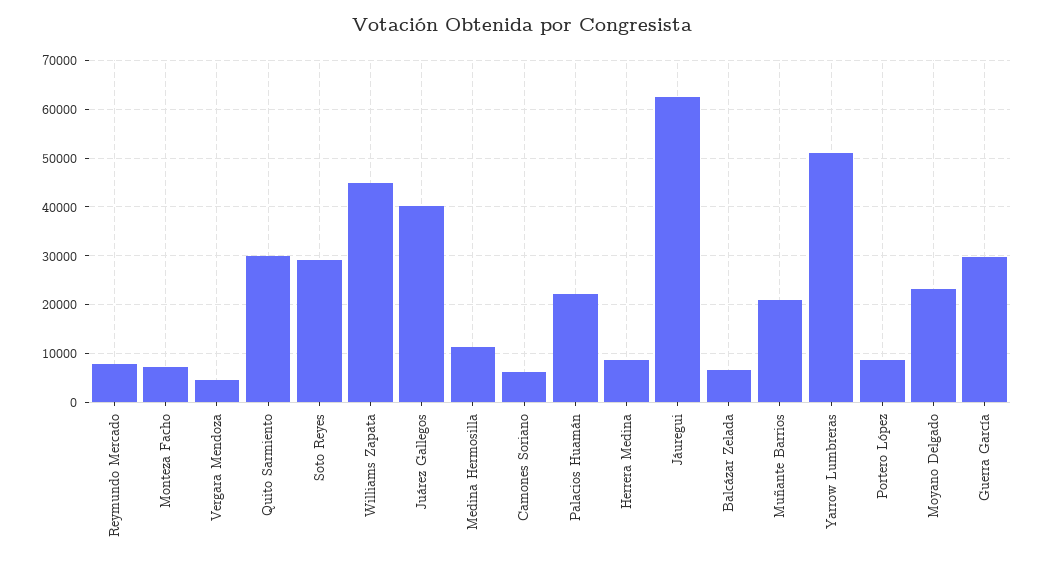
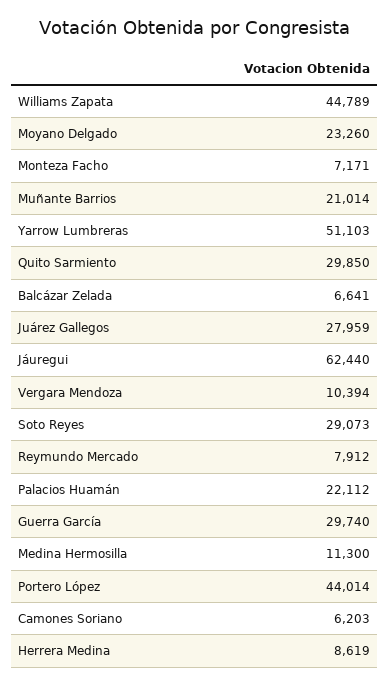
Vergara Mendoza: 4000 -> 10394
Juárez Gallegos: 40000 -> 27959
Portero López: 8000 -> 44014

